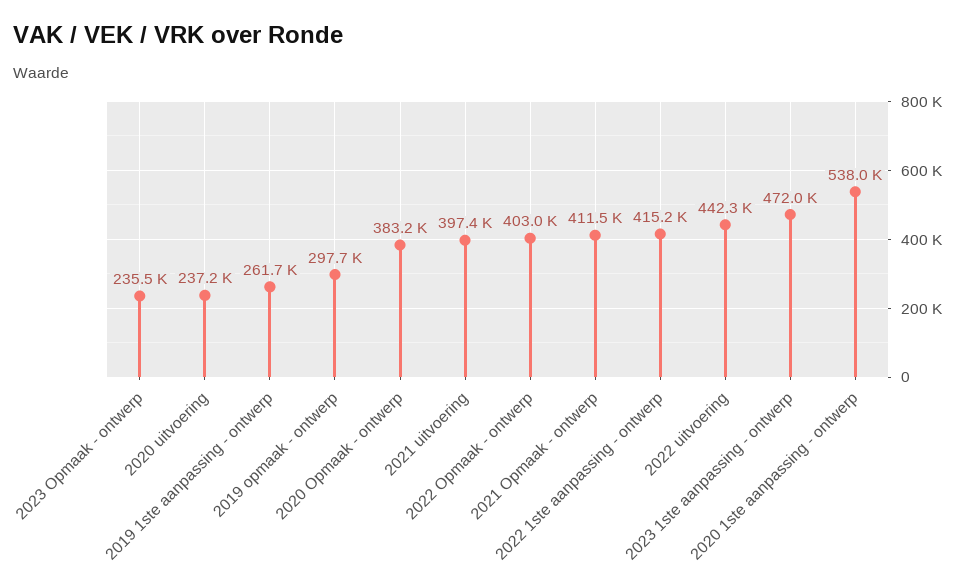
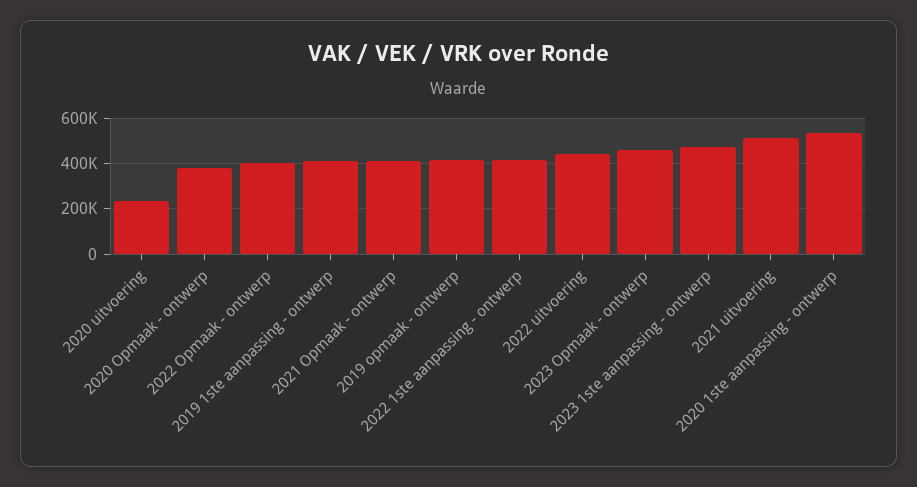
2023 Opmaak - ontwerp: 235500 -> 450000
2019 1ste aanpassing - ontwerp: 261700 -> 400000
2019 opmaak - ontwerp: 297700 -> 400000
2021 uitvoering: 397400 -> 500000

